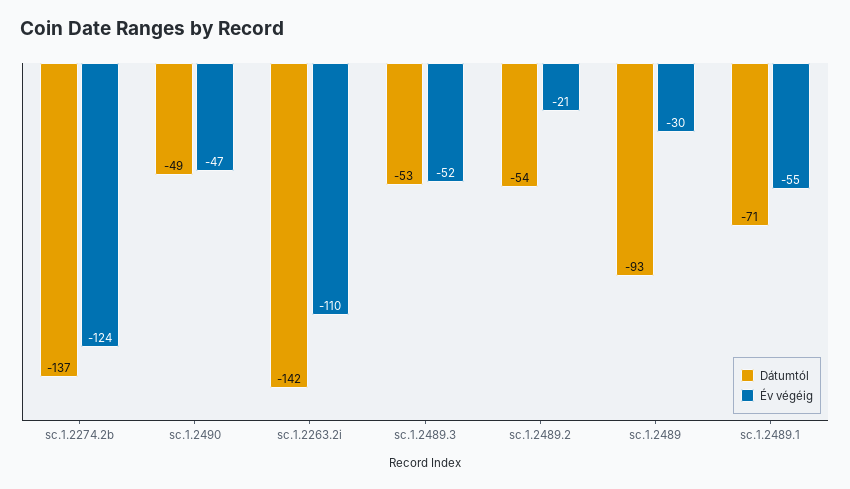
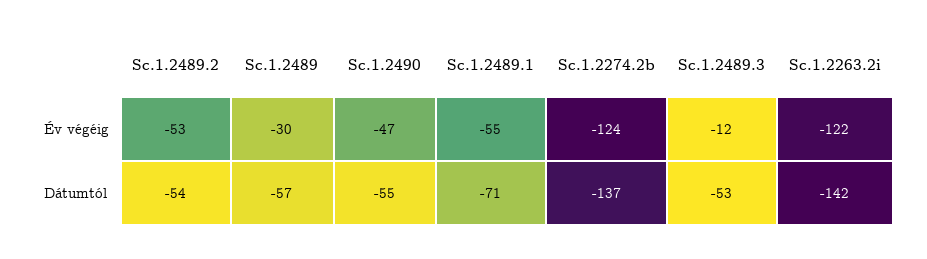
Dátumtól, sc.1.2490: -49 -> -55
Év végéig, sc.1.2263.2i: -110 -> -122
Év végéig, sc.1.2489.3: -52 -> -12
Év végéig, sc.1.2489.2: -21 -> -53
Dátumtól, sc.1.2489: -93 -> -57

